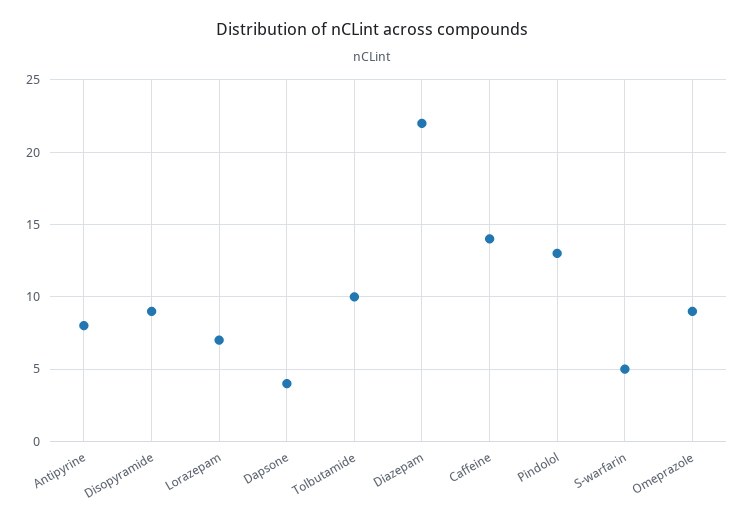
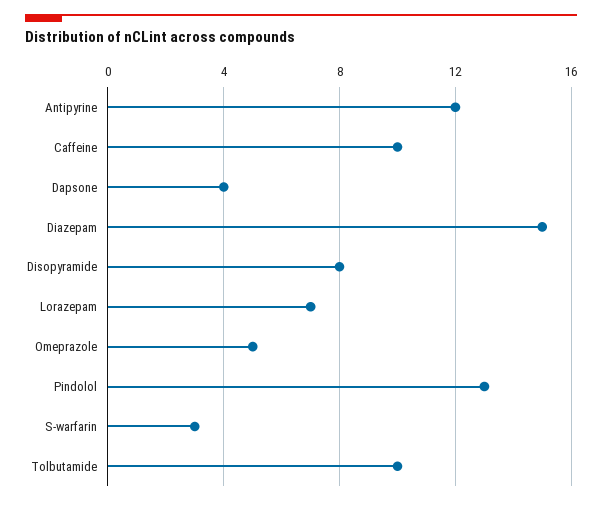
Antipyrine: 8 -> 12
Disopyramide: 9 -> 8
Diazepam: 22 -> 15
Caffeine: 14 -> 10
S-warfarin: 5 -> 3
Omeprazole: 9 -> 5

